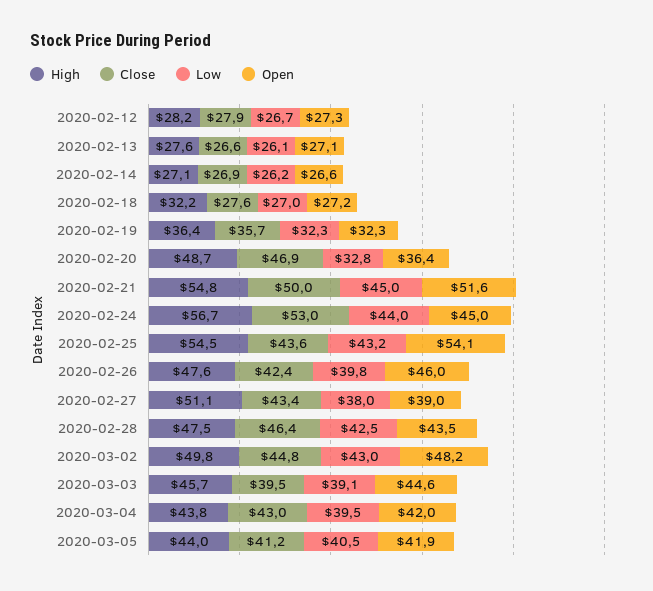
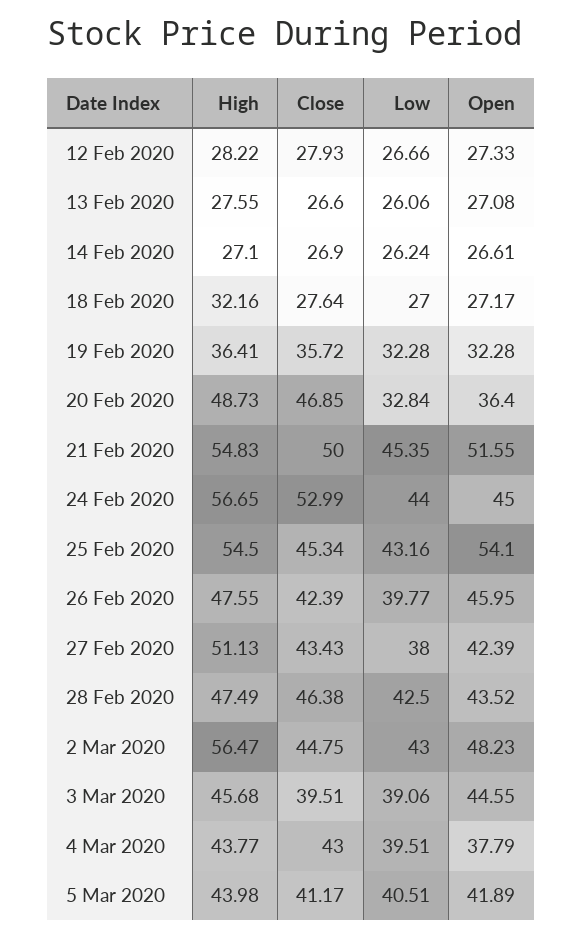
Low, 2020-02-21: 45 -> 45.35
Close, 2020-02-25: 43.6 -> 45.34
Open, 2020-02-27: 39 -> 42.39
High, 2020-03-02: 49.8 -> 56.47
Open, 2020-03-04: 42 -> 37.79

